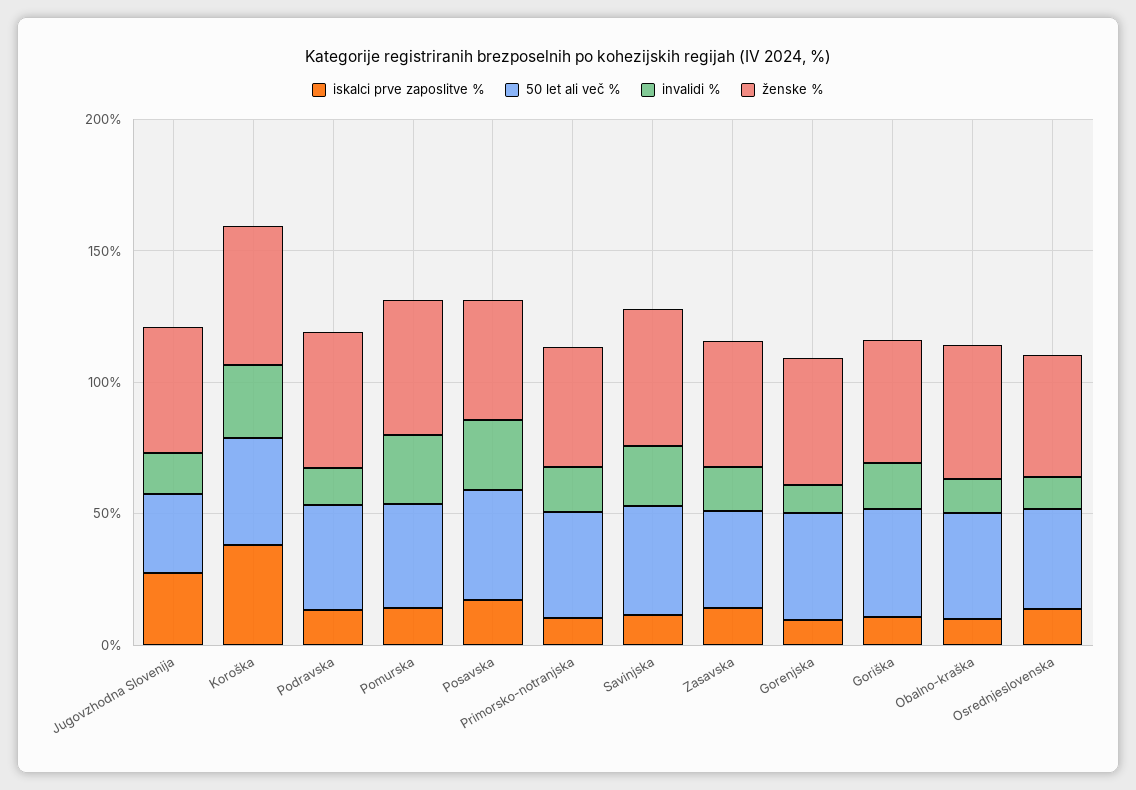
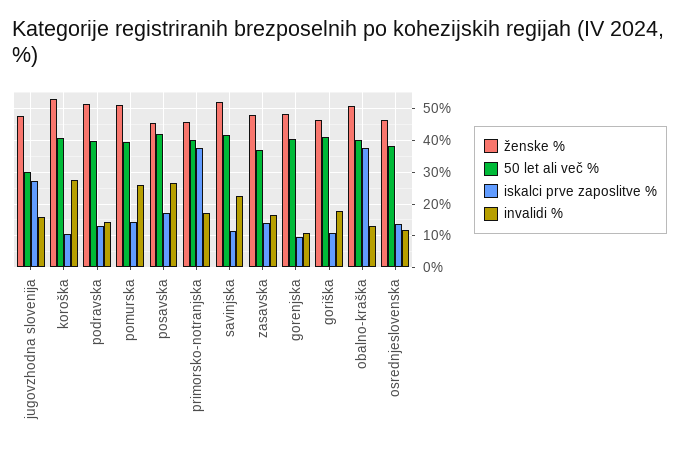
iskalci prve zaposlitve %, Koroška: 40 -> 10
iskalci prve zaposlitve %, Primorsko-notranjska: 10 -> 38
iskalci prve zaposlitve %, Obalno-kraška: 10 -> 38

